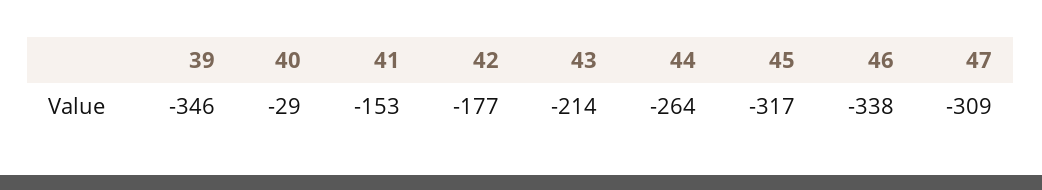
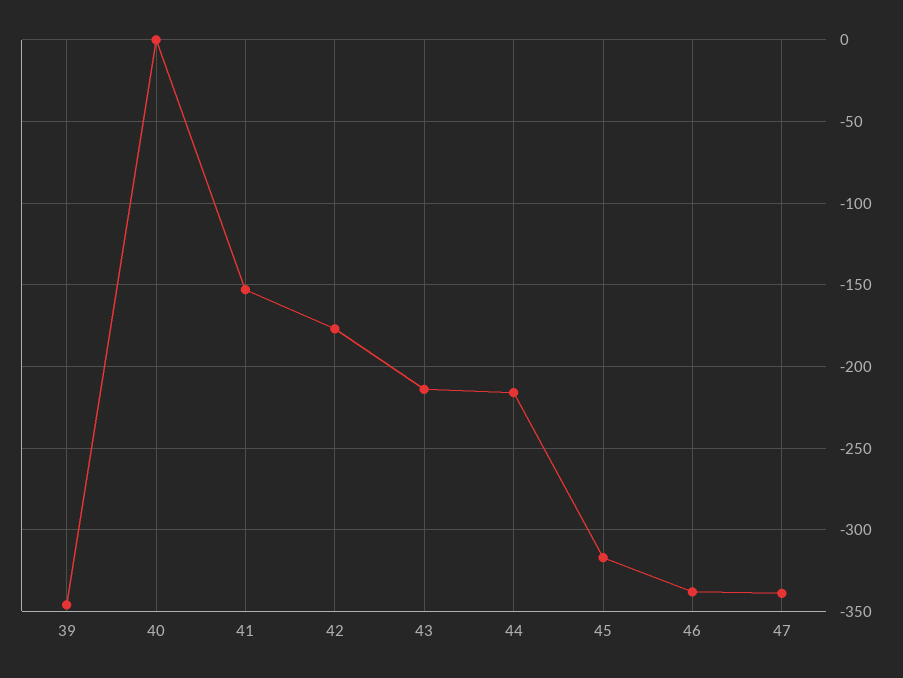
40: -29 -> 0
44: -264 -> -215
47: -309 -> -340

